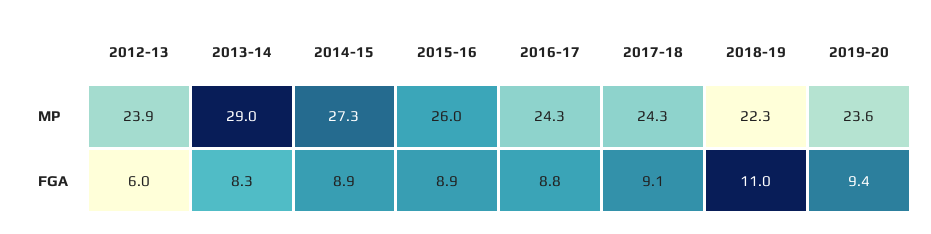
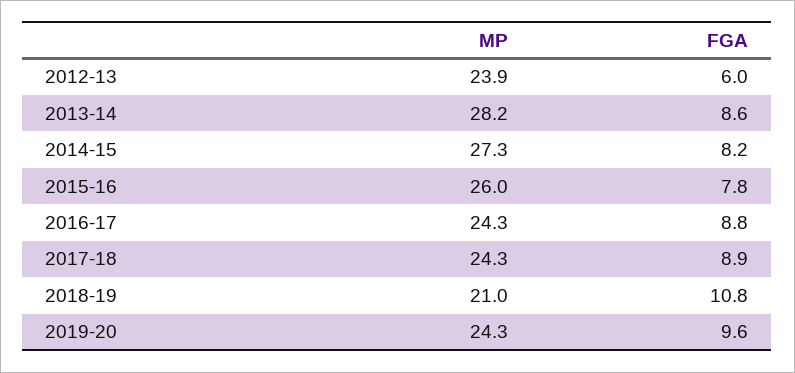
2013-14, MP: 29 -> 28.2
2018-19, MP: 22.3 -> 21
2019-20, MP: 23.6 -> 24.3
2013-14, FGA: 8.3 -> 8.6
2014-15, FGA: 8.9 -> 8.2
2015-16, FGA: 8.9 -> 7.8
2017-18, FGA: 9.1 -> 8.9
2018-19, FGA: 11 -> 10.8
2019-20, FGA: 9.4 -> 9.6

